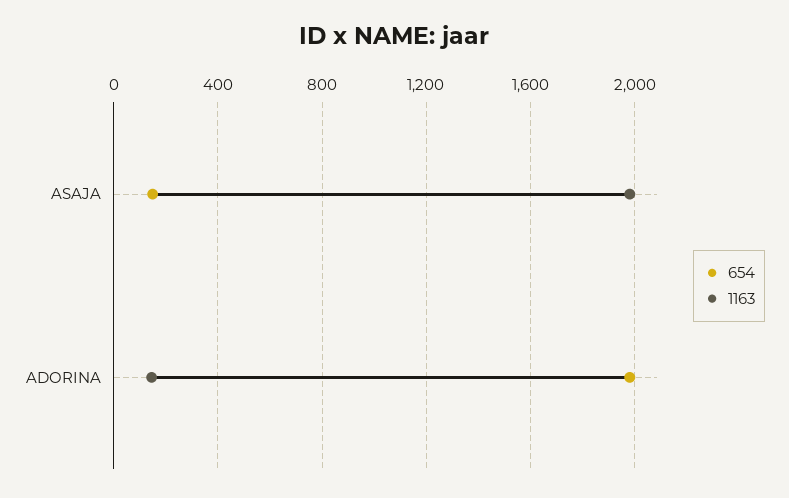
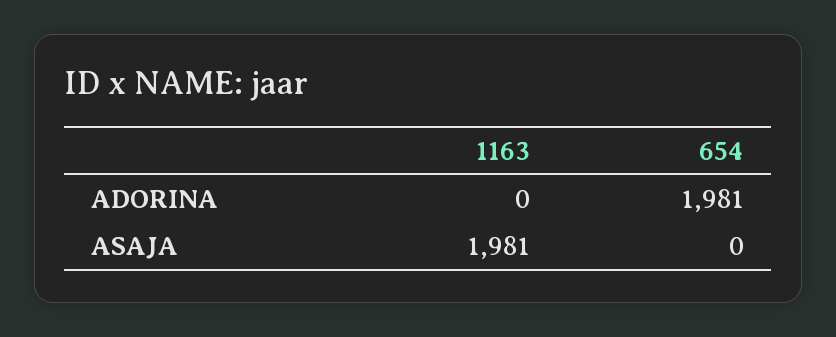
654, ASAJA: 150 -> 0
1163, ADORINA: 150 -> 0

